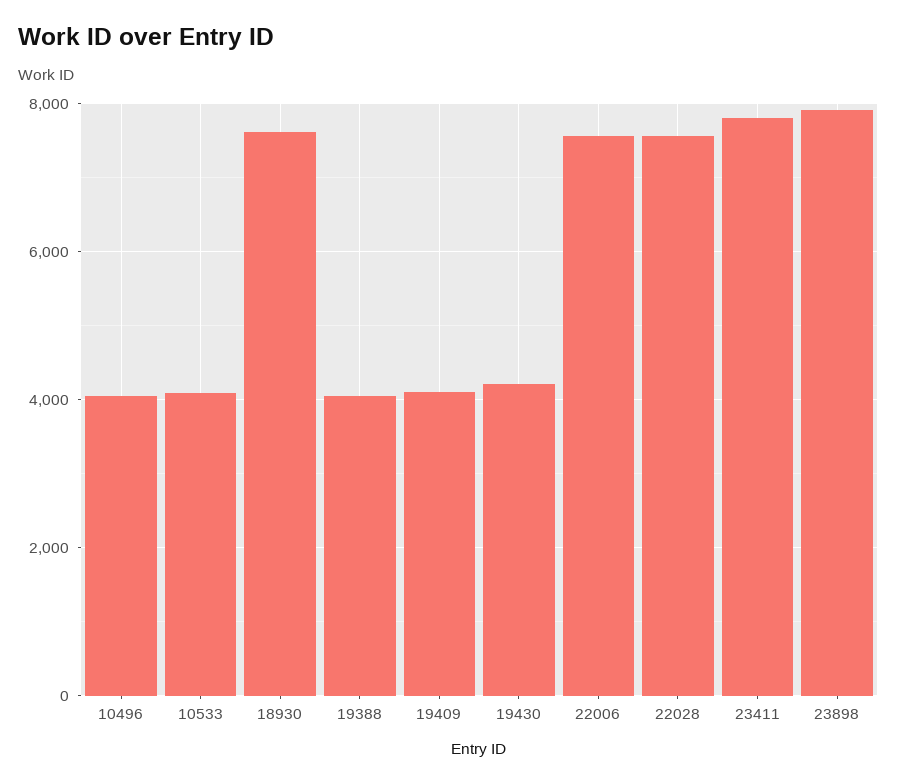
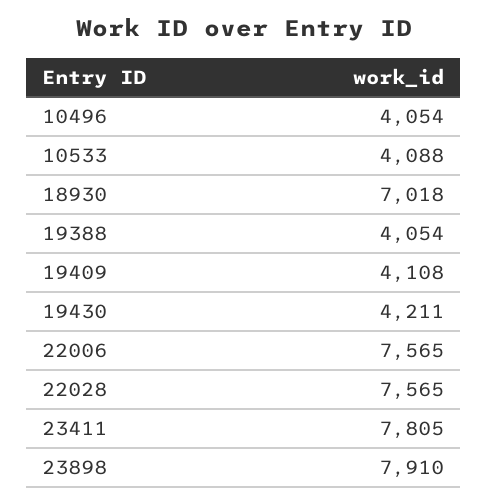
18930: 7600 -> 7018

